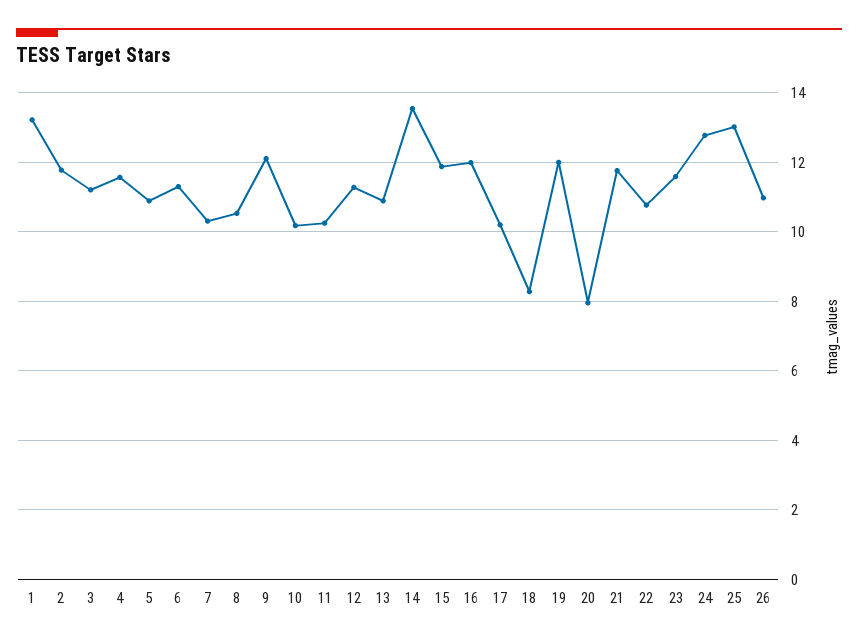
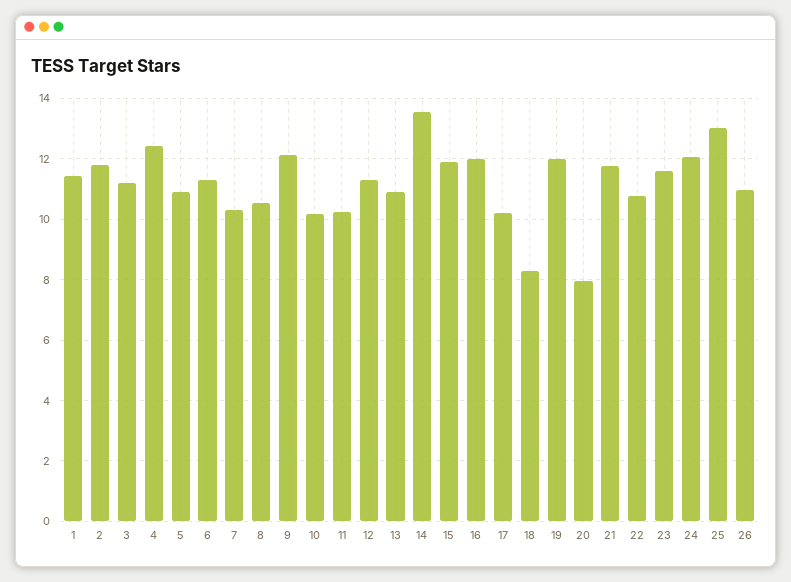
1: 13.2 -> 11.4
4: 11.6 -> 12.4
24: 12.8 -> 12

